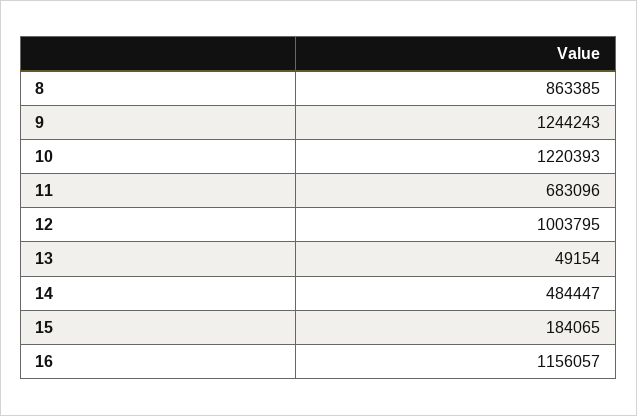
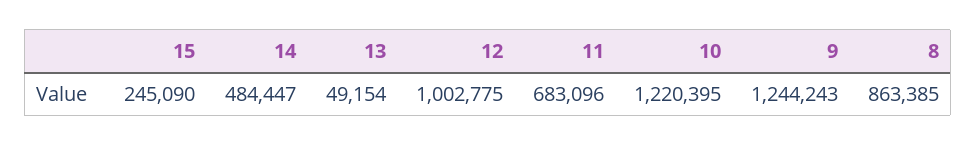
10: 1220393 -> 1220395
12: 1003795 -> 1002775
15: 184065 -> 245090
16: 1156057 -> none

